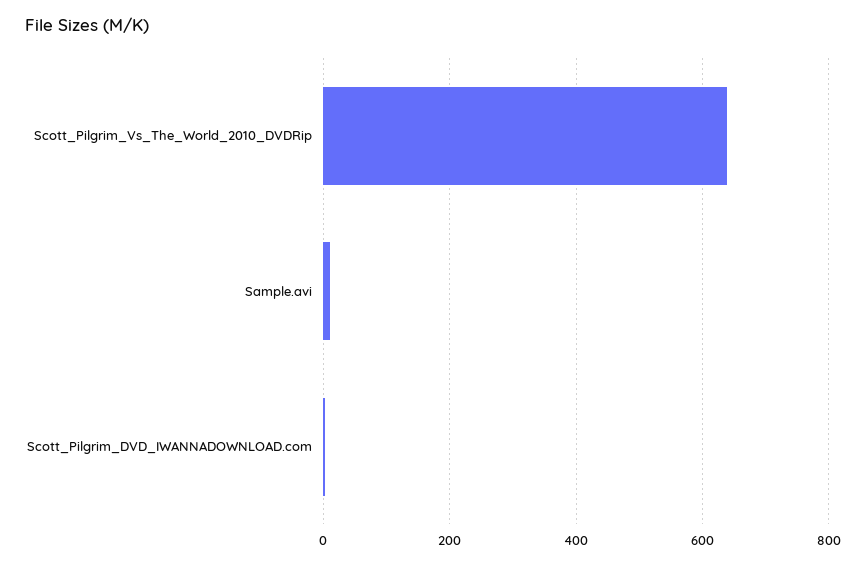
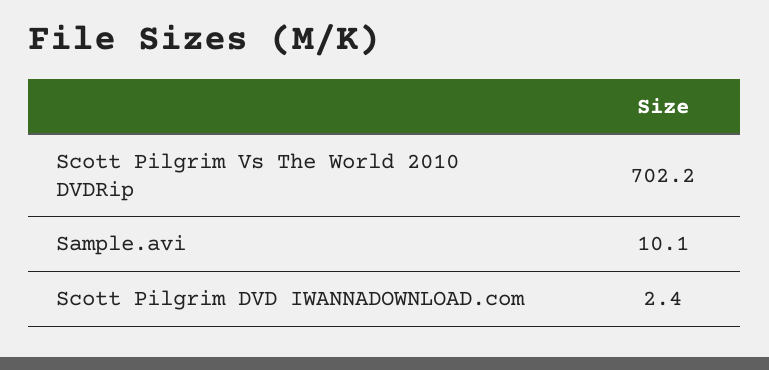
Scott_Pilgrim_Vs_The_World_2010_DVDRip: 640 -> 702.2

